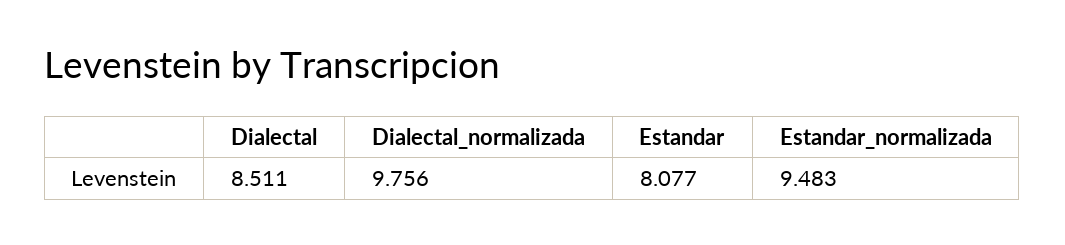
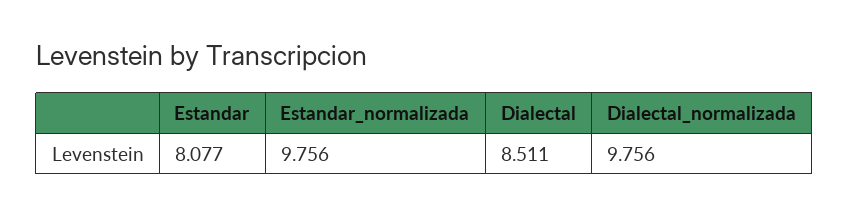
Estandar_normalizada: 9.483 -> 9.756

